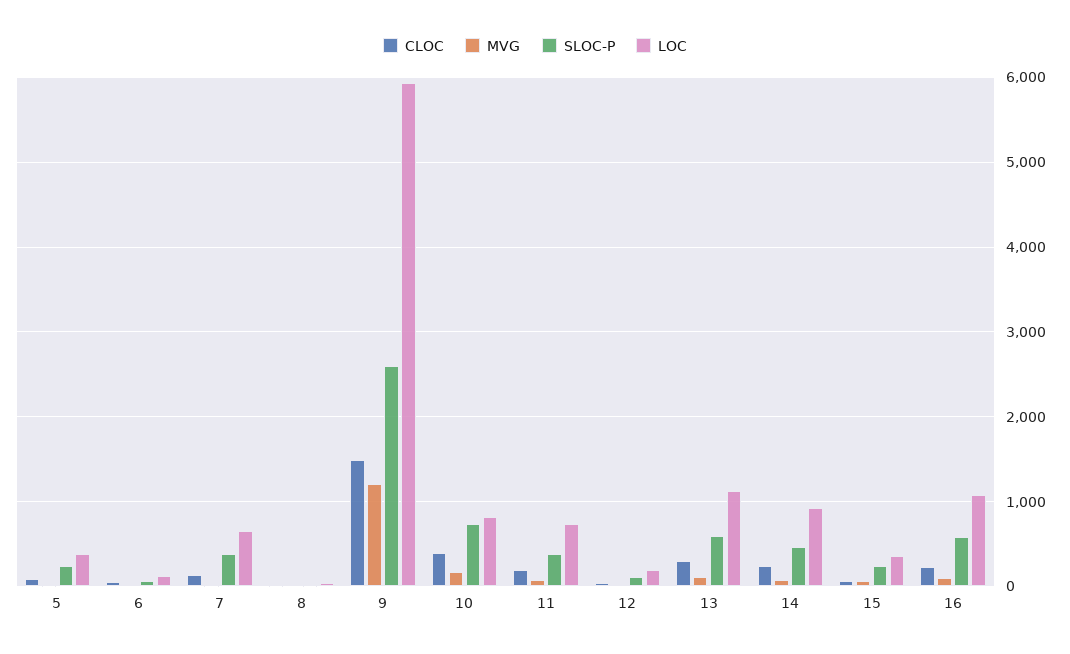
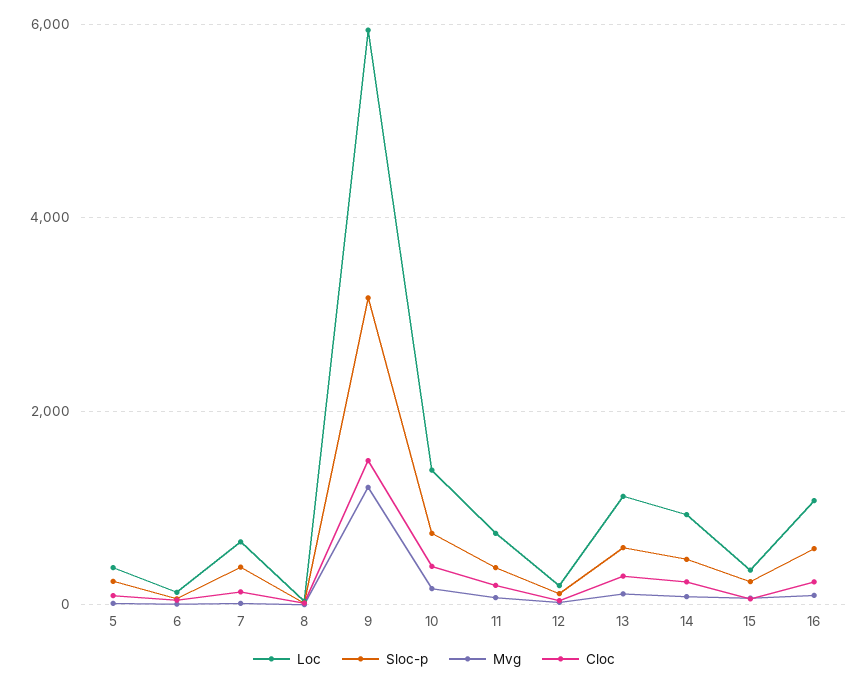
SLOC-P, 9: 2600 -> 3200
LOC, 10: 800 -> 1400

